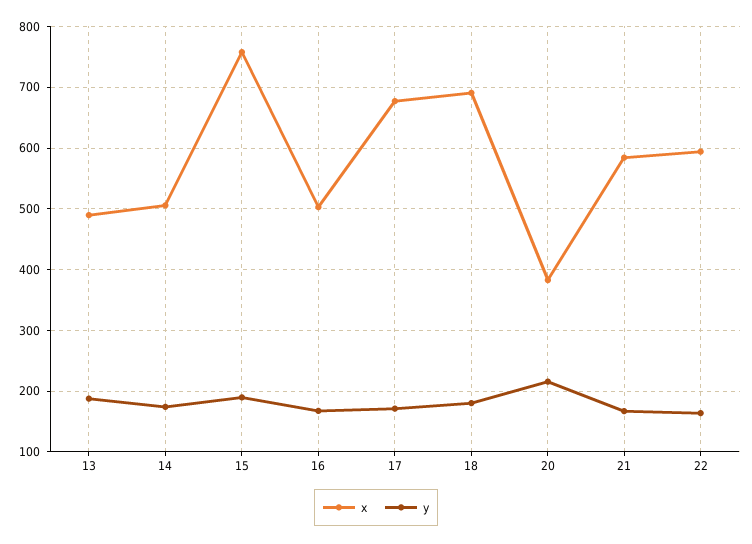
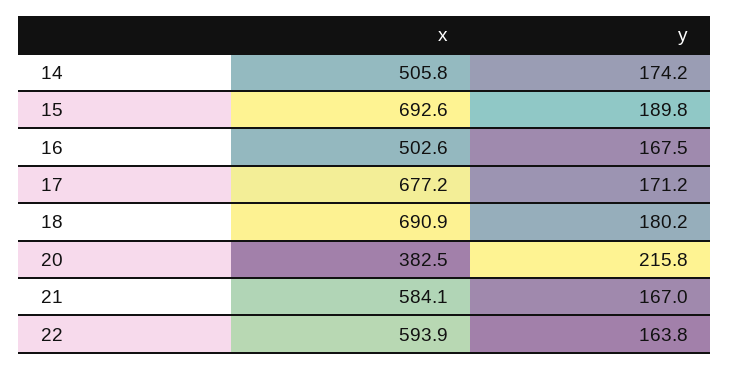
x, 13: 490 -> none
y, 13: 190 -> none
x, 15: 760 -> 692.6

